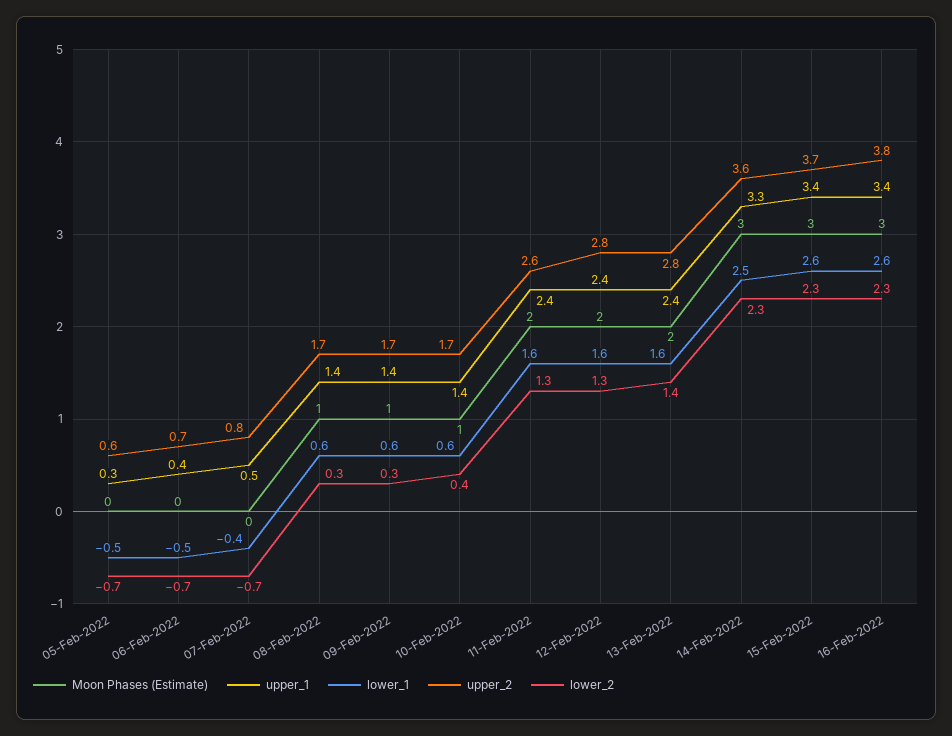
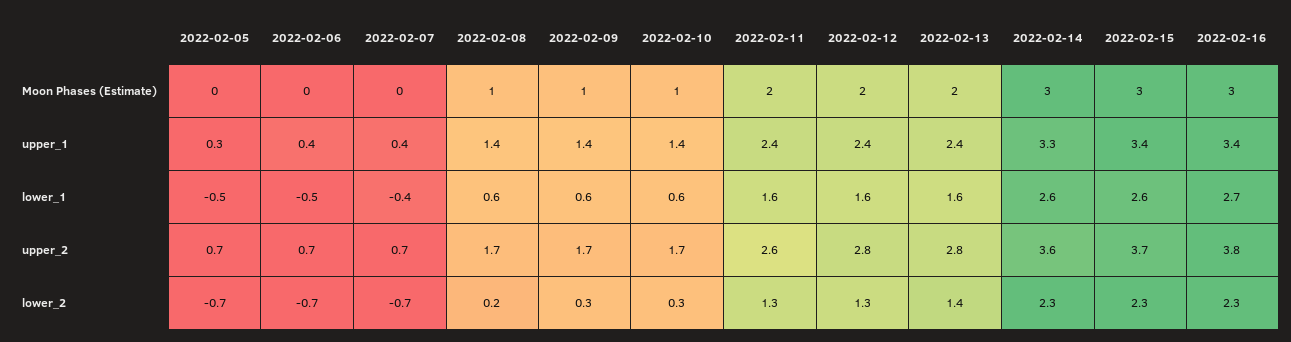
upper_2, 05-Feb-2022: 0.6 -> 0.7
upper_1, 07-Feb-2022: 0.5 -> 0.4
upper_2, 07-Feb-2022: 0.8 -> 0.7
lower_2, 08-Feb-2022: 0.3 -> 0.2
lower_2, 10-Feb-2022: 0.4 -> 0.3
lower_1, 14-Feb-2022: 2.5 -> 2.6
lower_1, 16-Feb-2022: 2.6 -> 2.7

